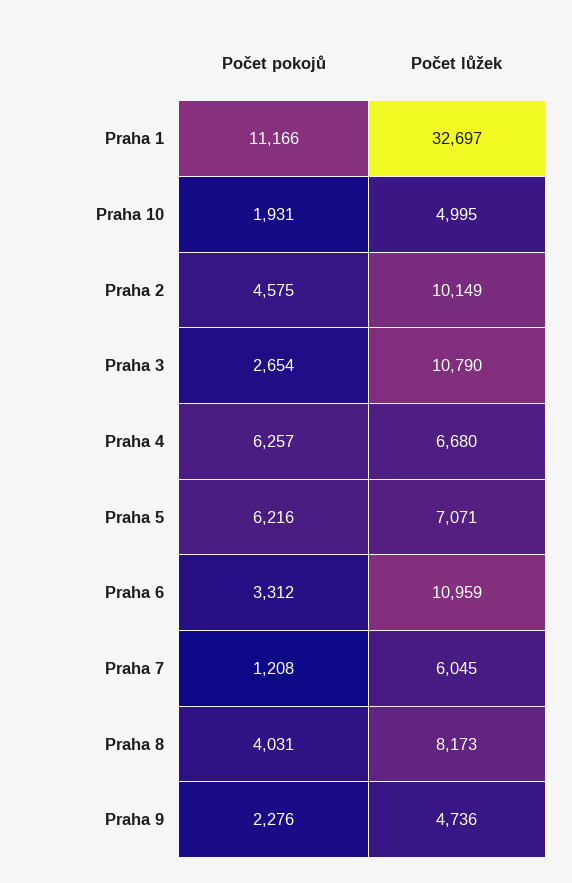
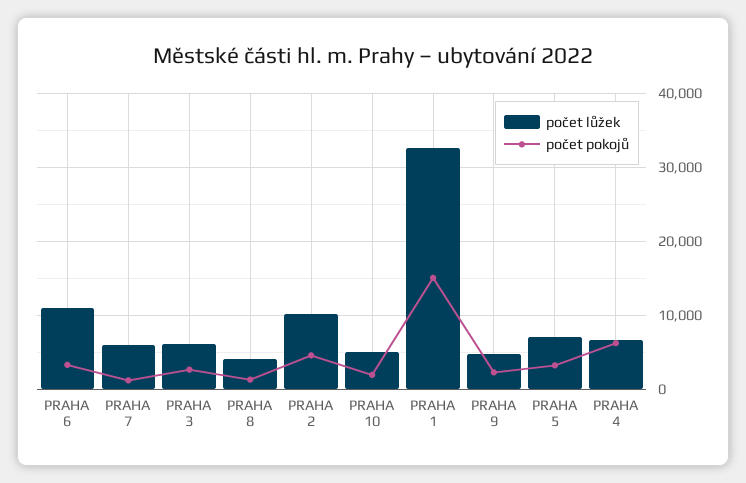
Počet pokojů, Praha 1: 11166 -> 15000
Počet lůžek, Praha 3: 10790 -> 6000
Počet pokojů, Praha 5: 6216 -> 3000
Počet pokojů, Praha 8: 4031 -> 1000
Počet lůžek, Praha 8: 8173 -> 4000

